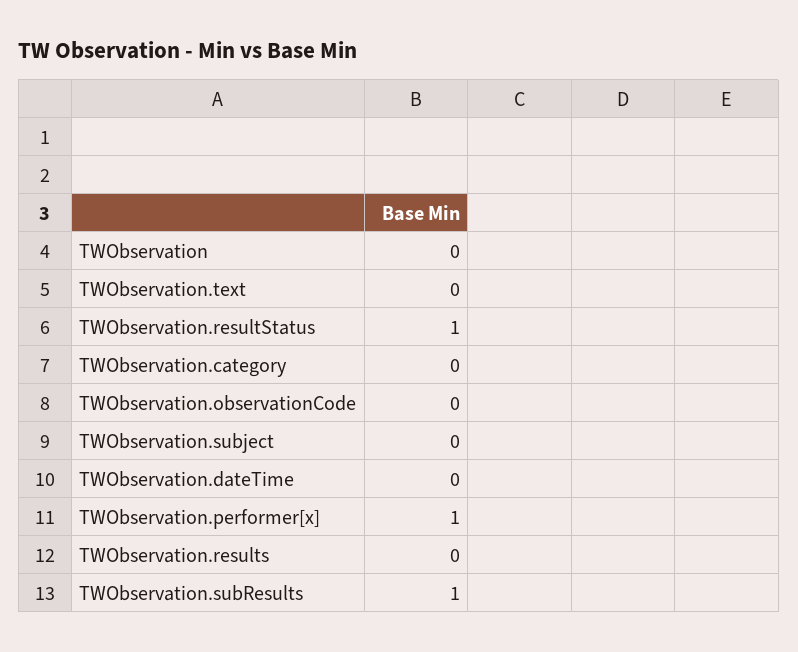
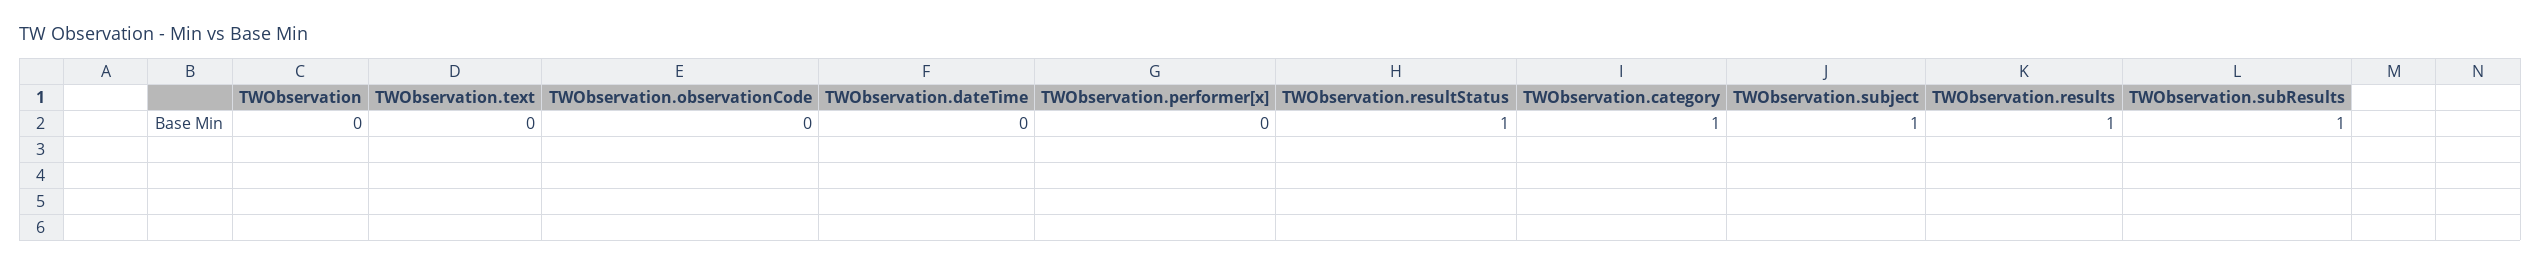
TWObservation.category: 0 -> 1
TWObservation.subject: 0 -> 1
TWObservation.performer[x]: 1 -> 0
TWObservation.results: 0 -> 1

